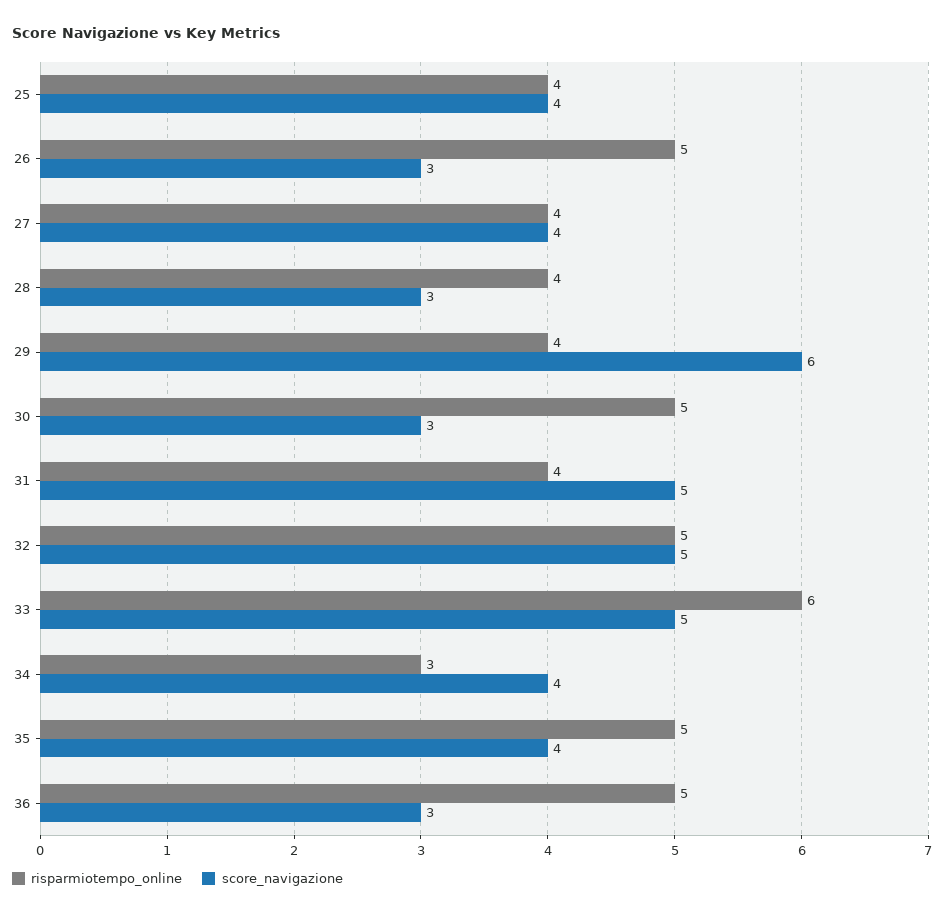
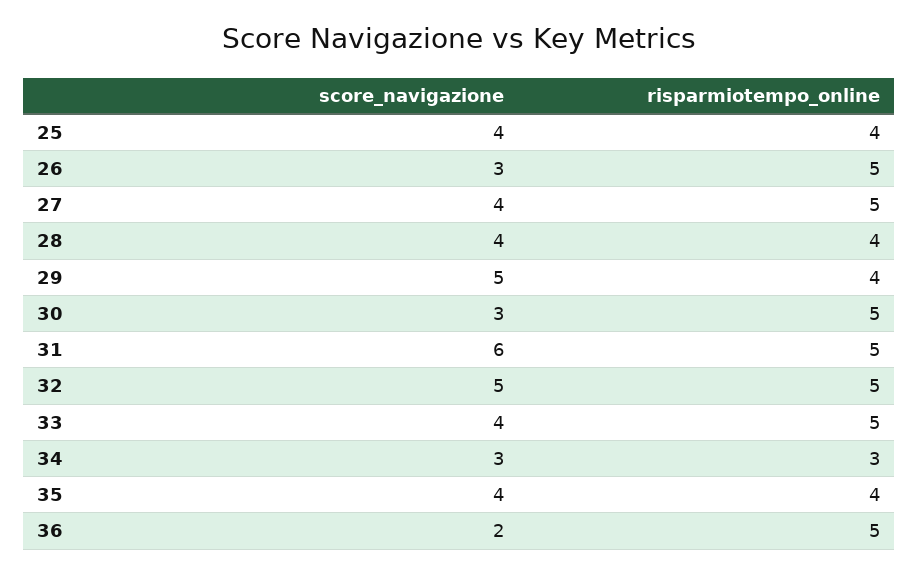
risparmiotempo_online, 27: 4 -> 5
score_navigazione, 28: 3 -> 4
score_navigazione, 29: 6 -> 5
risparmiotempo_online, 31: 4 -> 5
score_navigazione, 31: 5 -> 6
risparmiotempo_online, 33: 6 -> 5
score_navigazione, 33: 5 -> 4
score_navigazione, 34: 4 -> 3
risparmiotempo_online, 35: 5 -> 4
score_navigazione, 36: 3 -> 2

